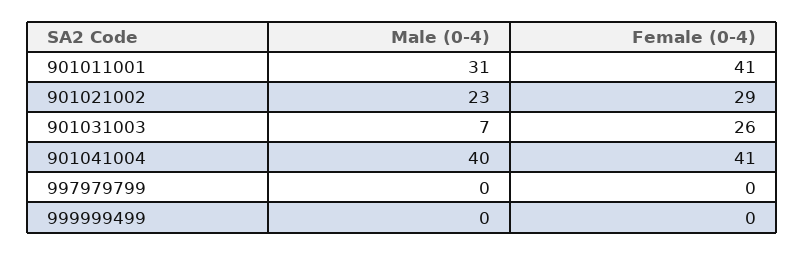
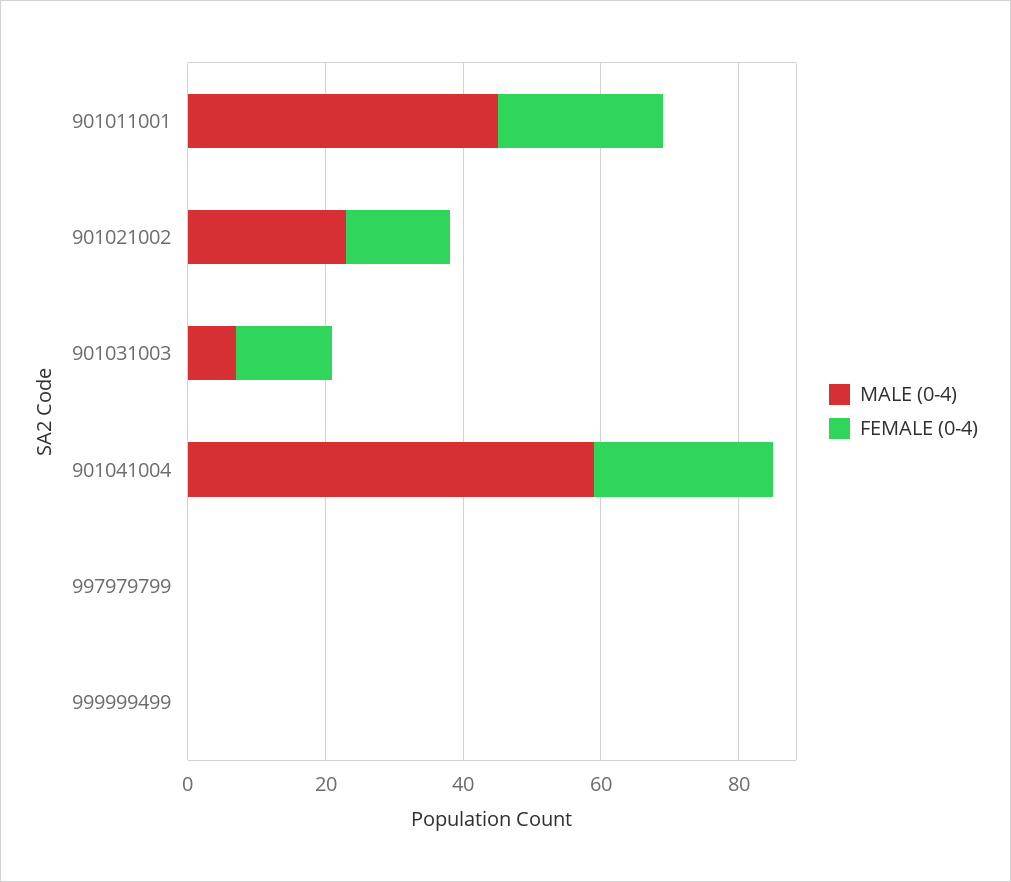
Male (0-4), 901011001: 31 -> 45
Female (0-4), 901011001: 41 -> 25
Female (0-4), 901021002: 29 -> 15
Female (0-4), 901031003: 26 -> 15
Male (0-4), 901041004: 40 -> 60
Female (0-4), 901041004: 41 -> 25

